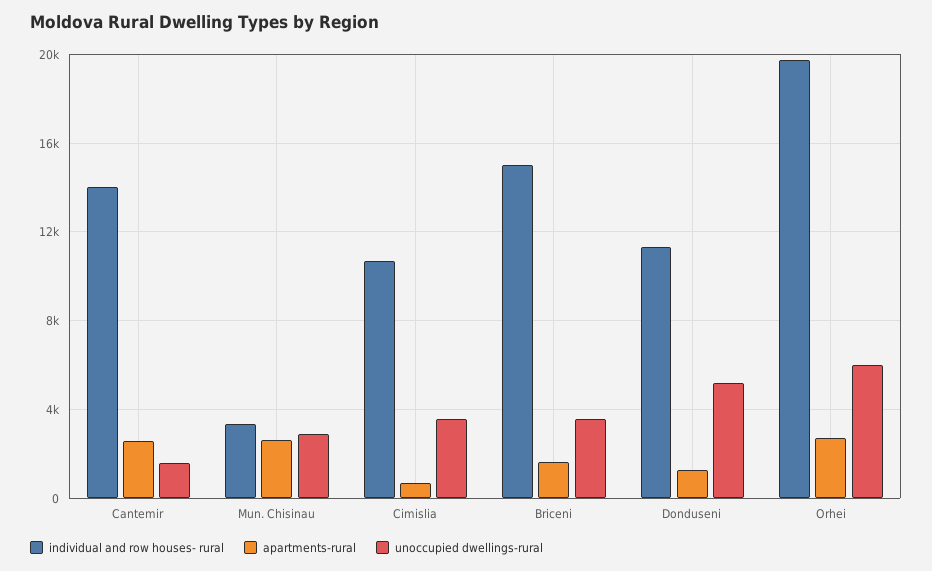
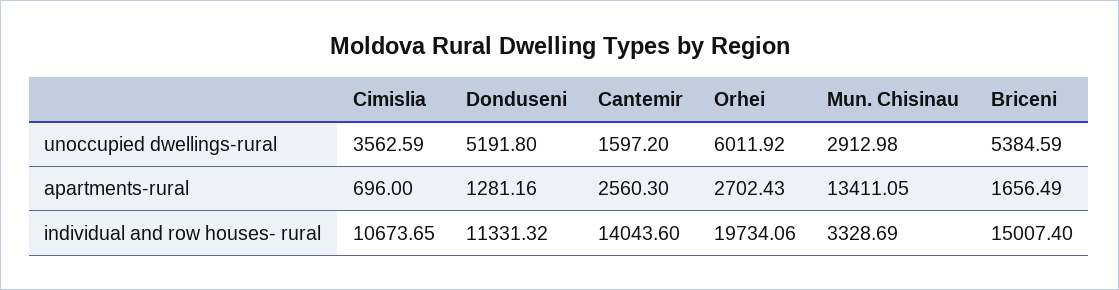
apartments-rural, Mun. Chisinau: 2500 -> 13411.05
unoccupied dwellings-rural, Briceni: 3500 -> 5384.59

